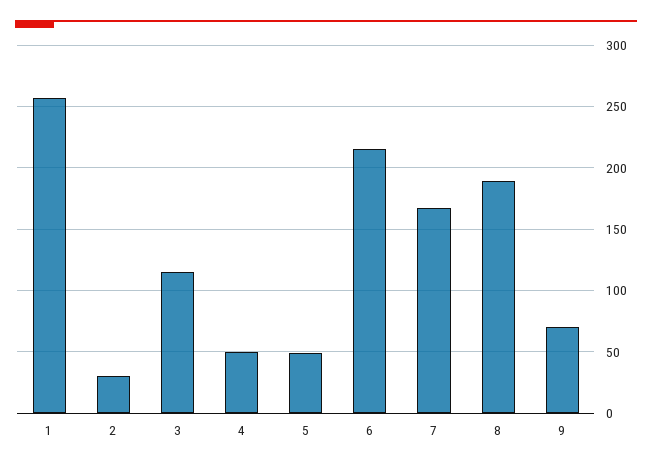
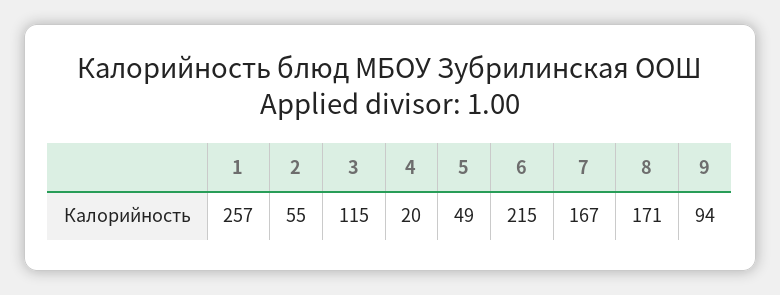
2: 30 -> 55
4: 50 -> 20
8: 190 -> 171
9: 70 -> 94

